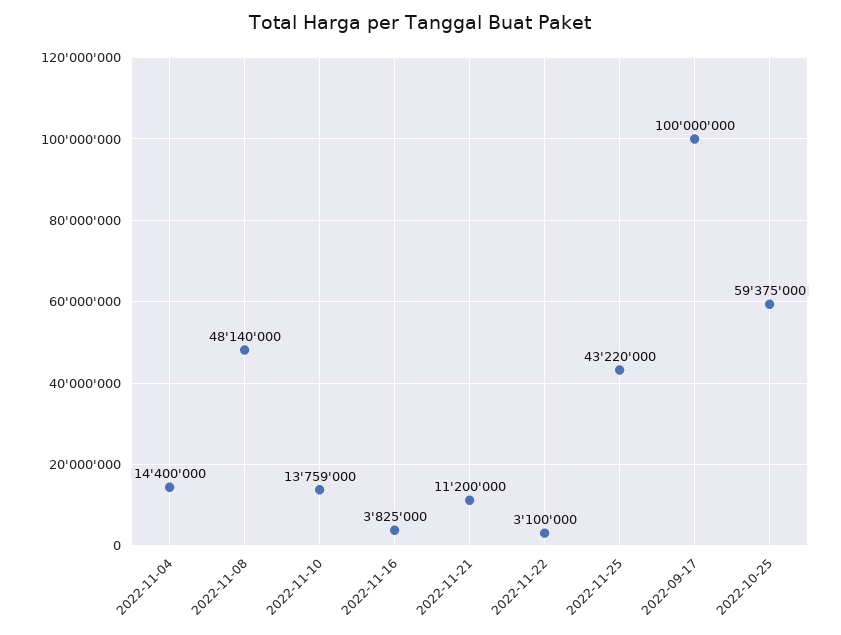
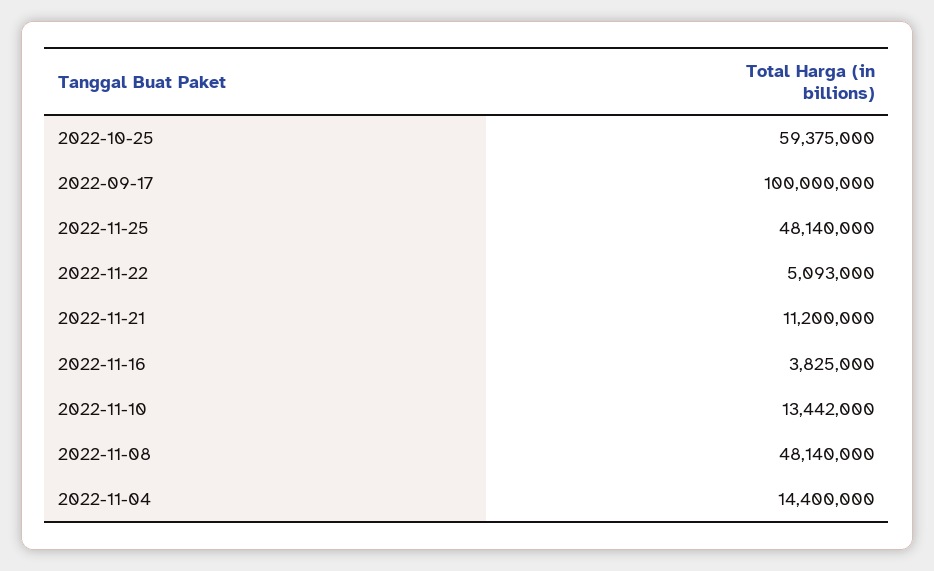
2022-11-10: 13759000 -> 13442000
2022-11-22: 3100000 -> 5093000
2022-11-25: 43220000 -> 48140000

